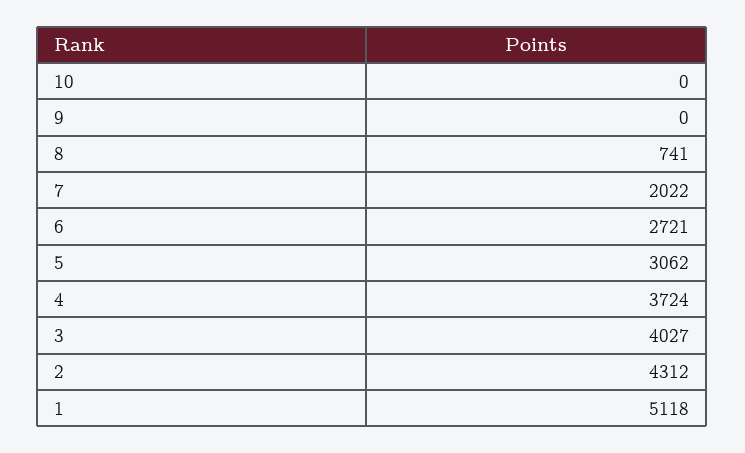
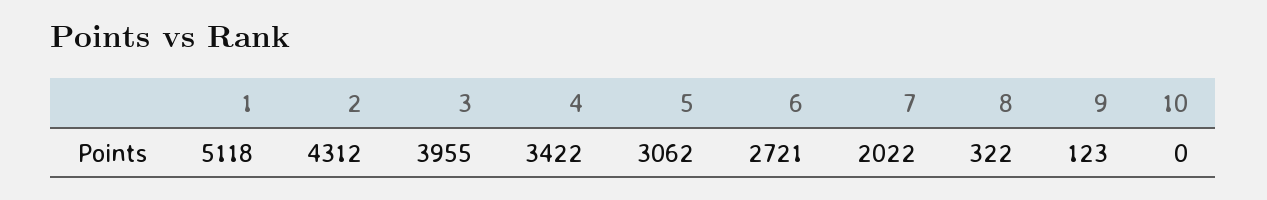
9: 0 -> 123
8: 741 -> 322
4: 3724 -> 3422
3: 4027 -> 3955

